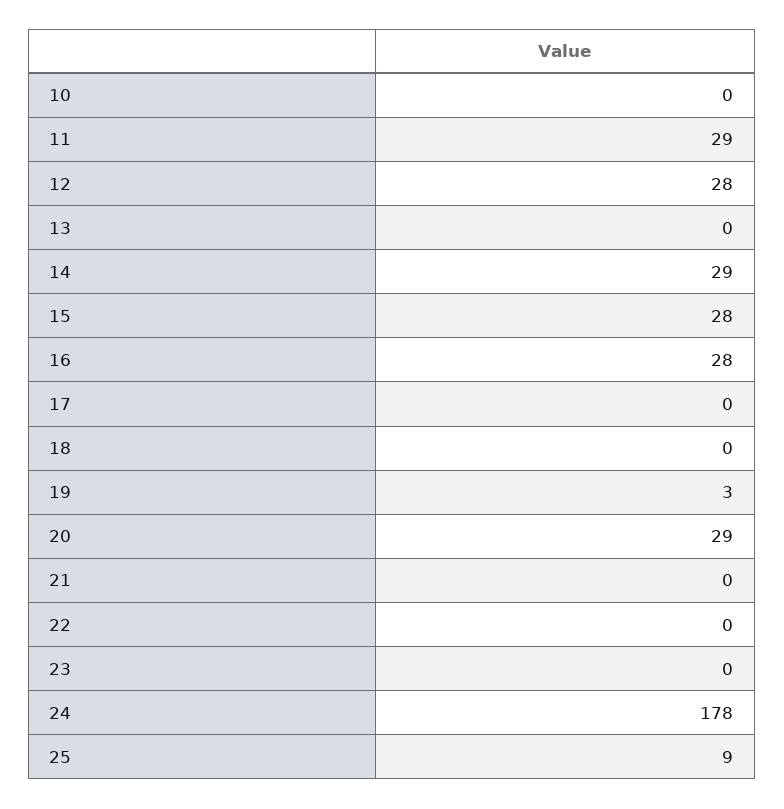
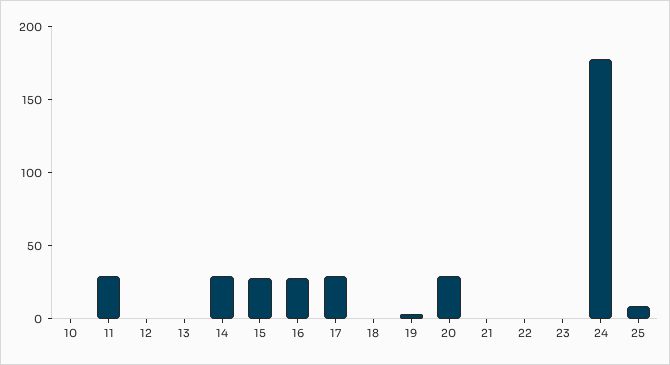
12: 28 -> 0
17: 0 -> 30

